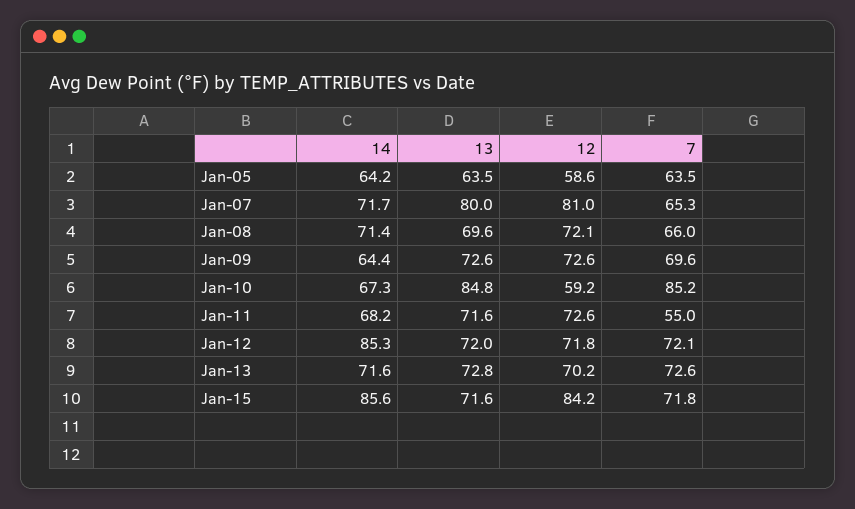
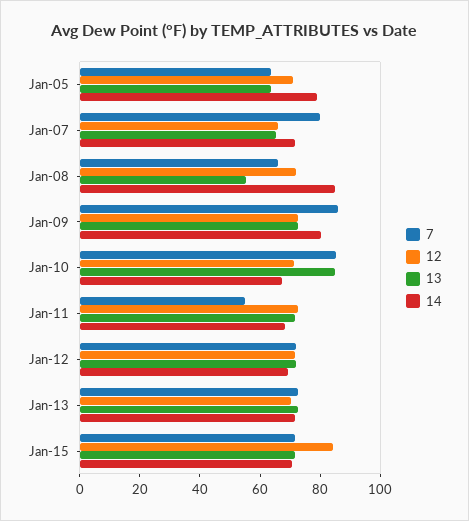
14, Jan-05: 64.2 -> 80
12, Jan-05: 58.6 -> 70
13, Jan-07: 80 -> 65
12, Jan-07: 81 -> 65
7, Jan-07: 65.3 -> 80
14, Jan-08: 71.4 -> 85
13, Jan-08: 69.6 -> 55
14, Jan-09: 64.4 -> 80
7, Jan-09: 69.6 -> 85
12, Jan-10: 59.2 -> 70
14, Jan-12: 85.3 -> 70
14, Jan-15: 85.6 -> 70

